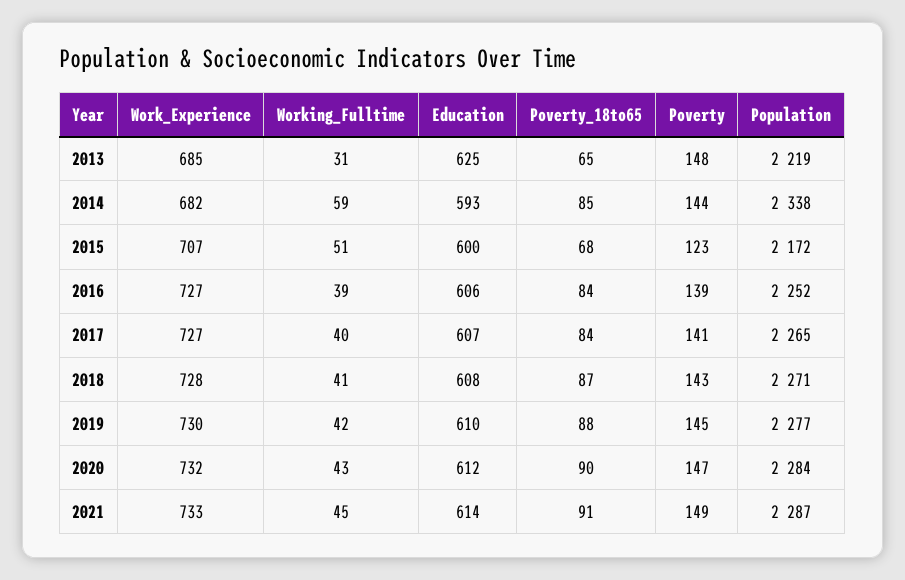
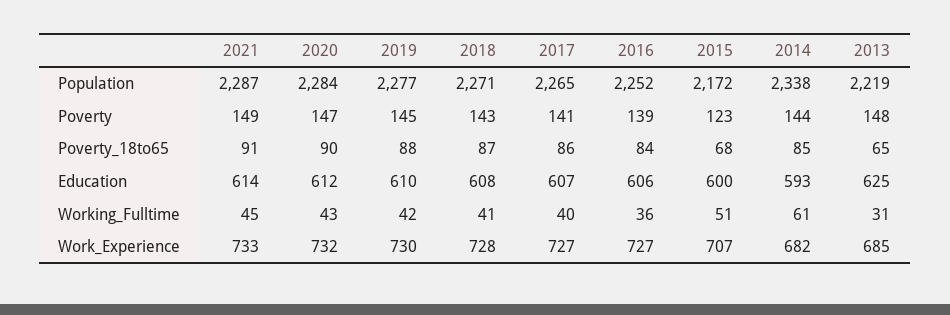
Working_Fulltime, 2014: 59 -> 61
Working_Fulltime, 2016: 39 -> 36
Poverty_18to65, 2017: 84 -> 86

